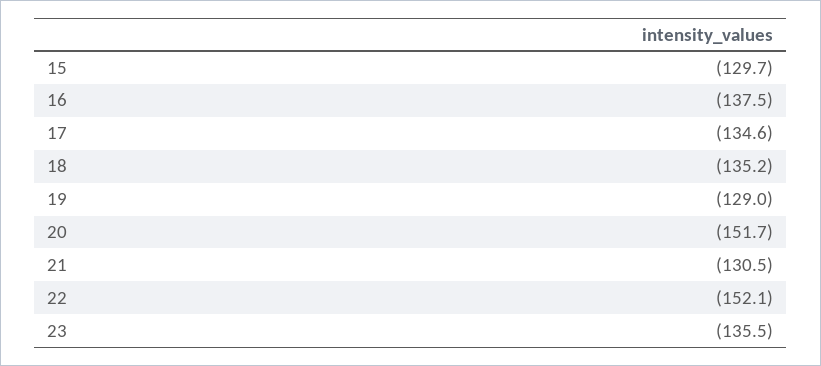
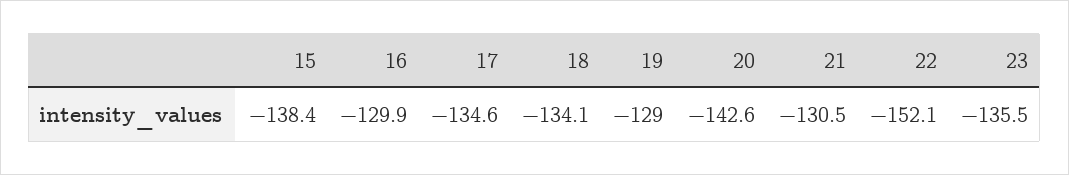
15: -129.7 -> -138.4
16: -137.5 -> -129.9
18: -135.2 -> -134.1
20: -151.7 -> -142.6

